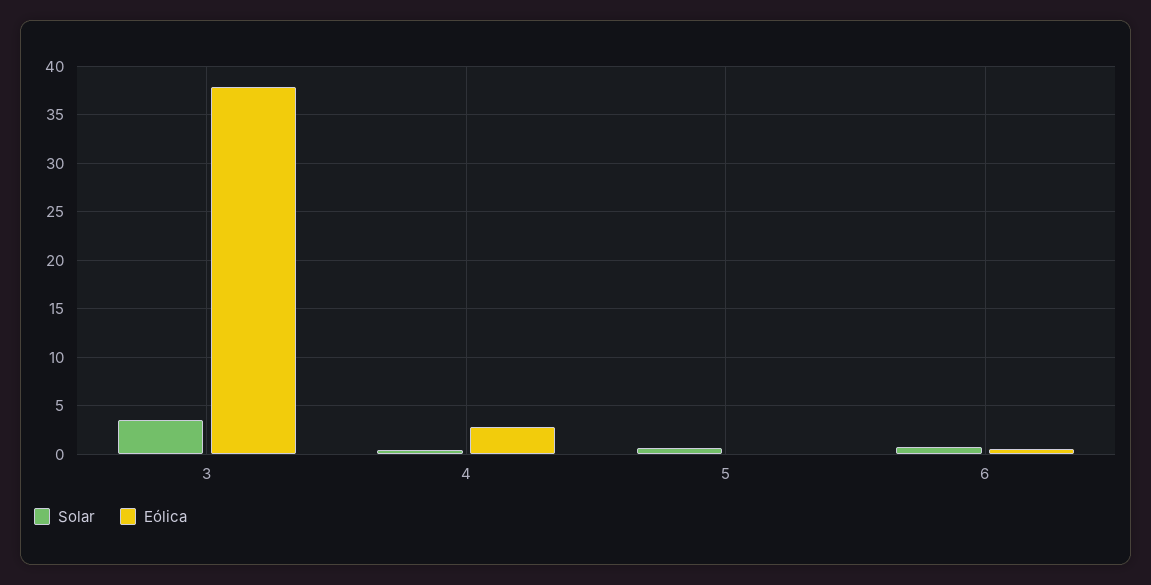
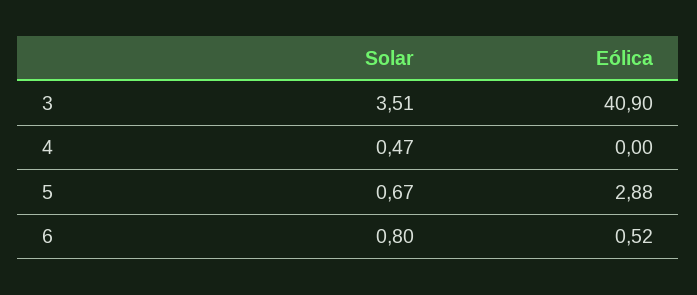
Eólica, 3: 38 -> 40.9
Eólica, 4: 3 -> 0
Eólica, 5: 0 -> 2.88

